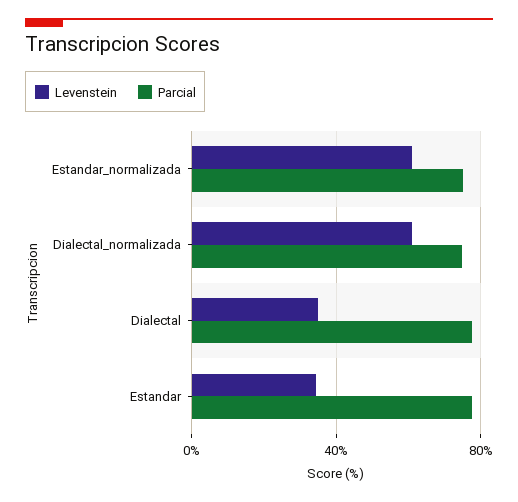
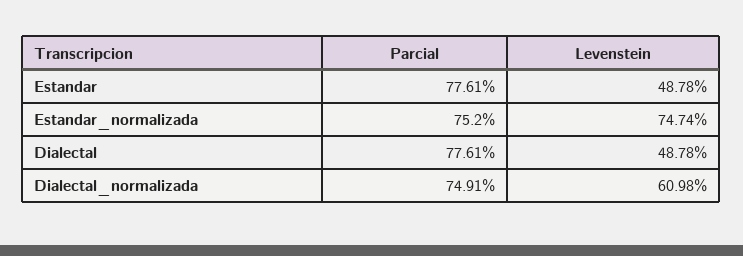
Levenstein, Estandar_normalizada: 60 -> 74.74
Levenstein, Dialectal: 35 -> 48.78
Levenstein, Estandar: 35 -> 48.78

